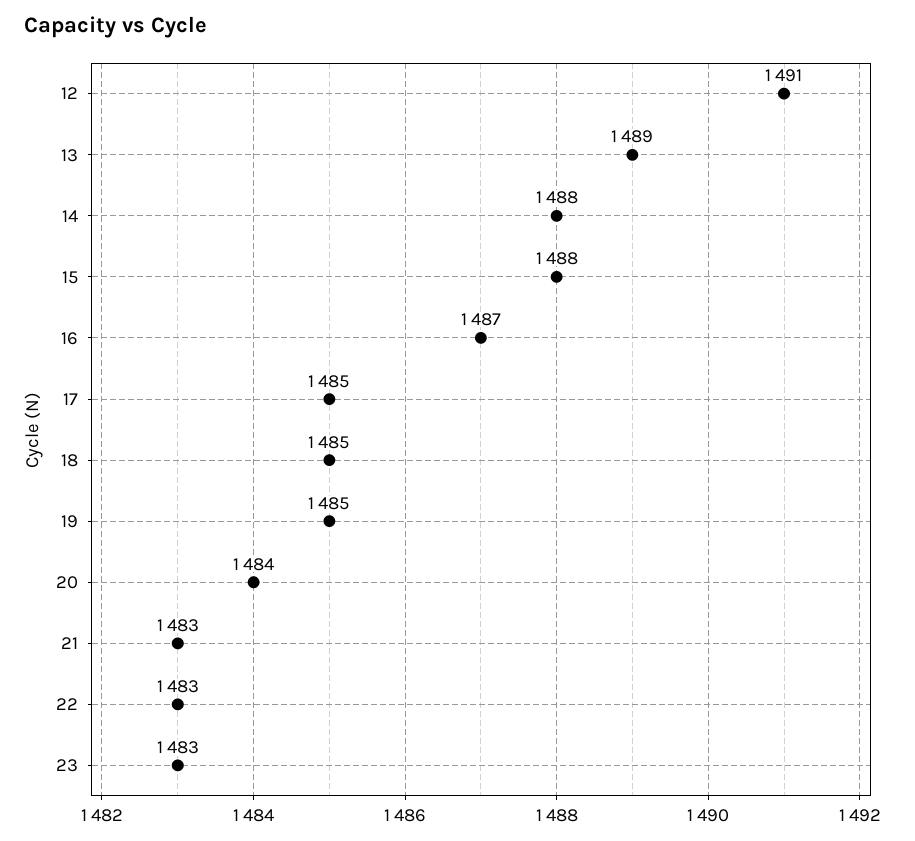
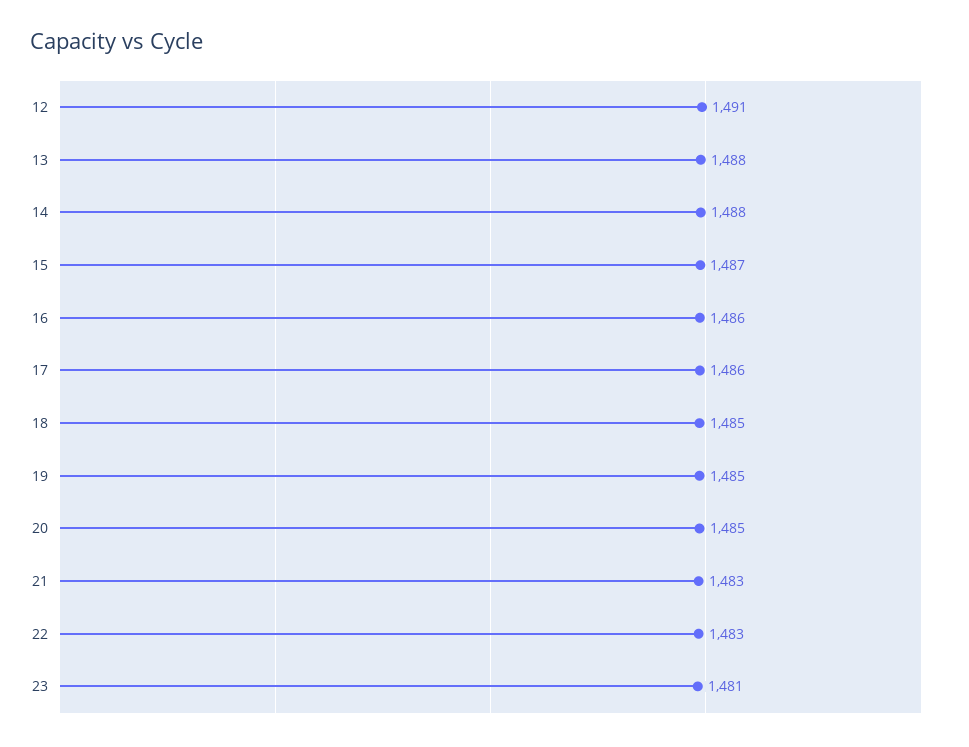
13: 1489 -> 1488
15: 1488 -> 1487
16: 1487 -> 1486
17: 1485 -> 1486
20: 1484 -> 1485
23: 1483 -> 1481

